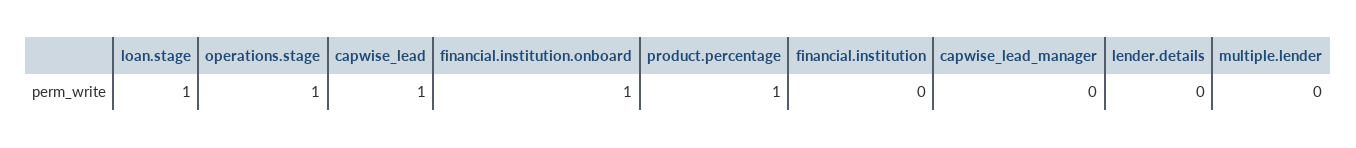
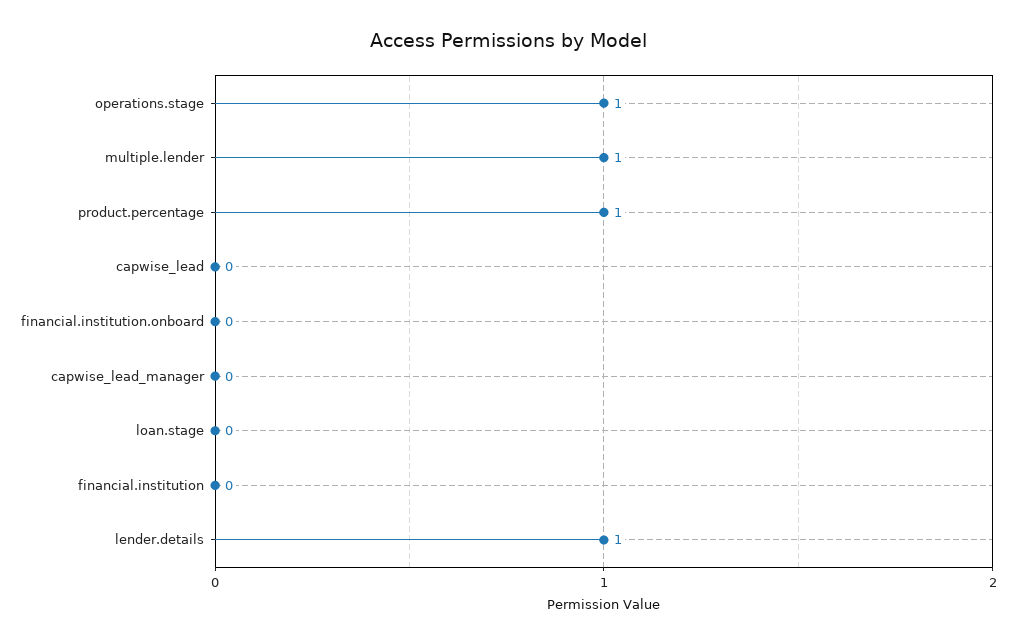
loan.stage: 1 -> 0
capwise_lead: 1 -> 0
financial.institution.onboard: 1 -> 0
lender.details: 0 -> 1
multiple.lender: 0 -> 1

